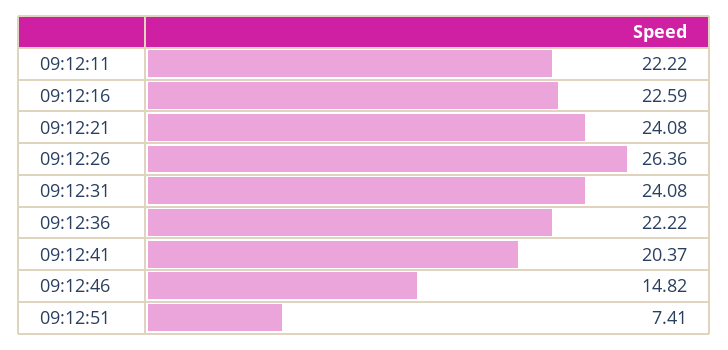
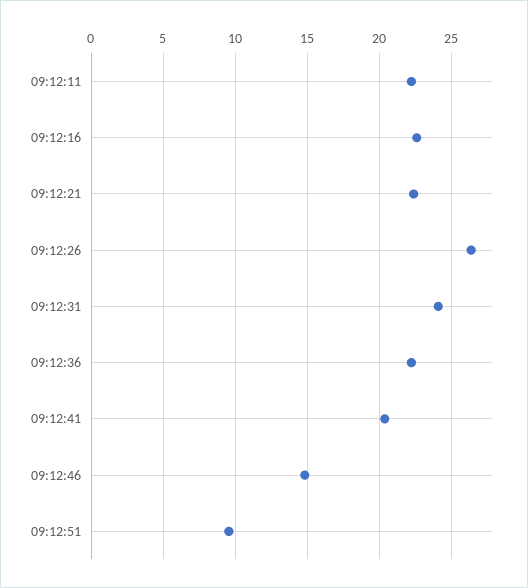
09:12:21: 24.08 -> 22.5
09:12:51: 7.41 -> 9.5

